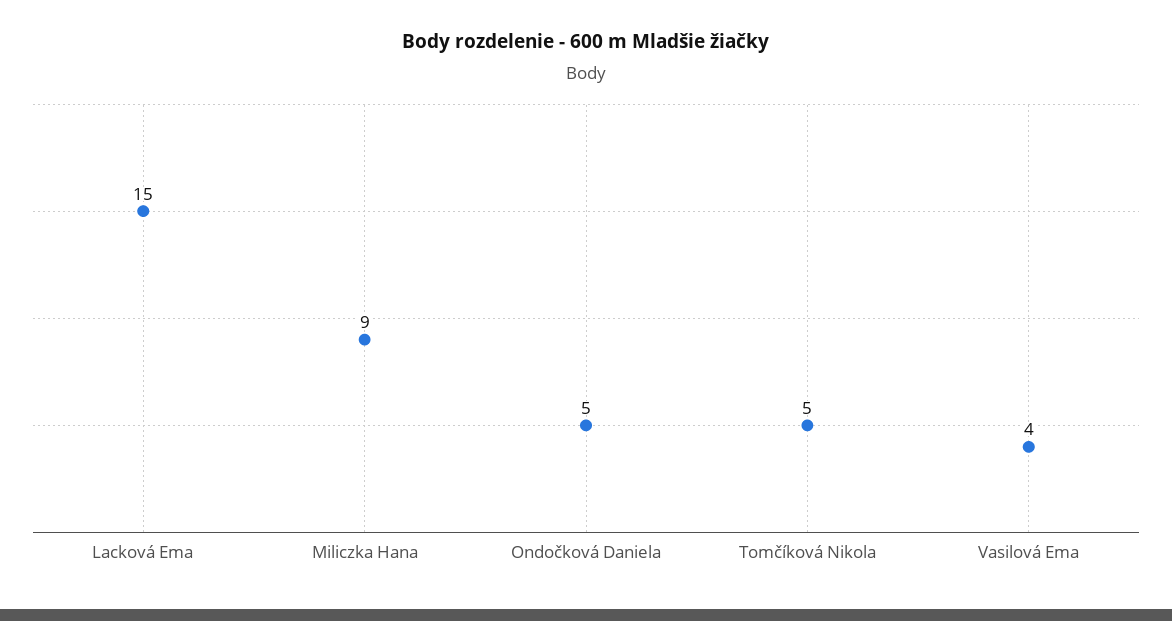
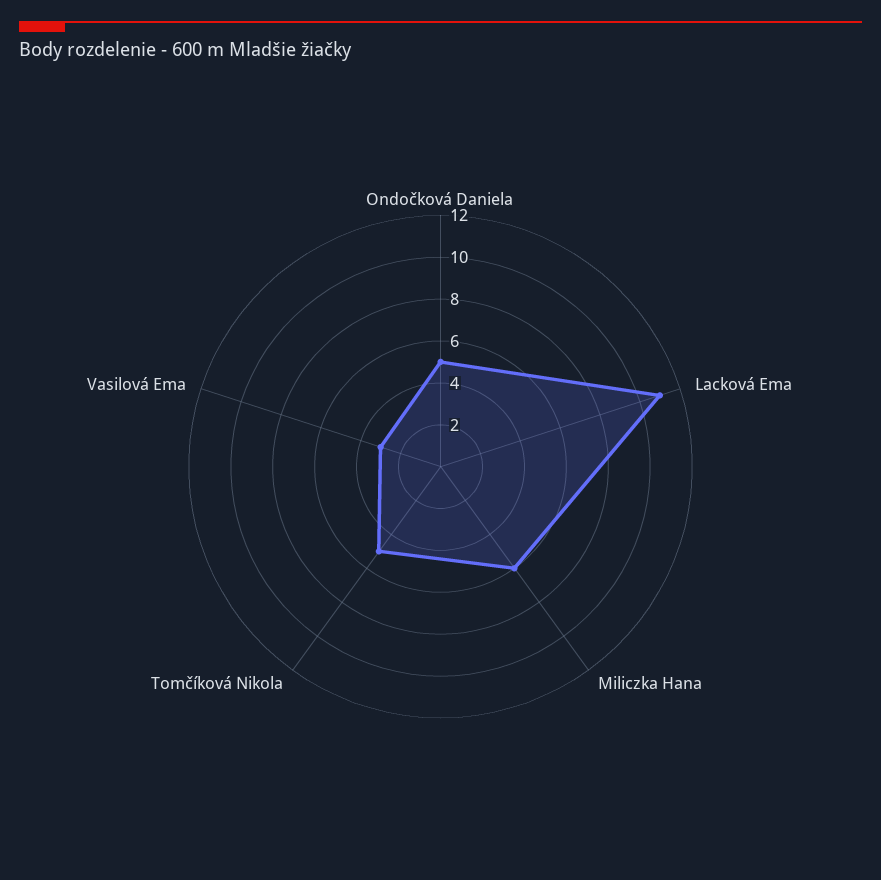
Lacková Ema: 15 -> 11
Miliczka Hana: 9 -> 6
Vasilová Ema: 4 -> 3

